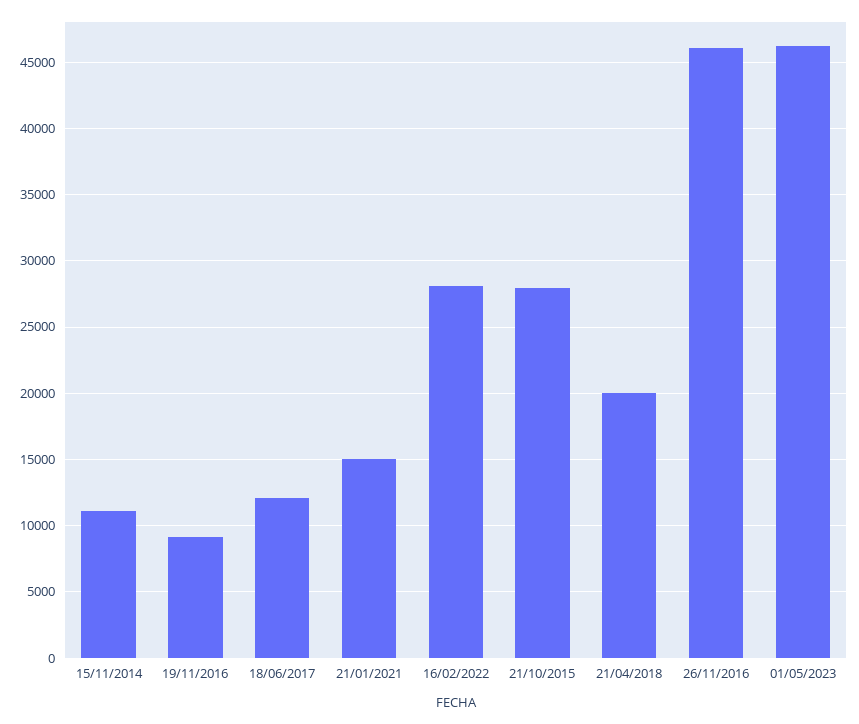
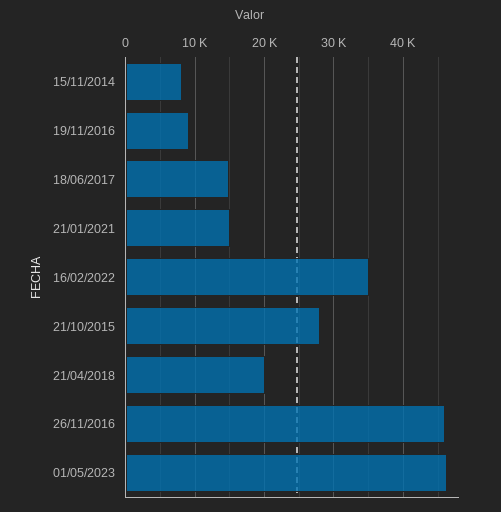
15/11/2014: 11000 -> 8000
18/06/2017: 12000 -> 15000
16/02/2022: 28000 -> 35000

